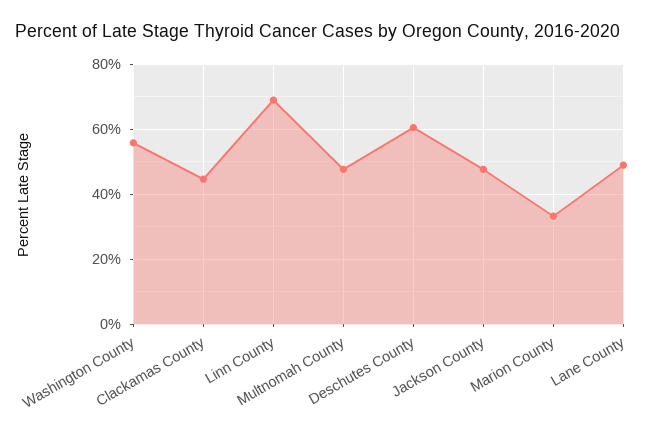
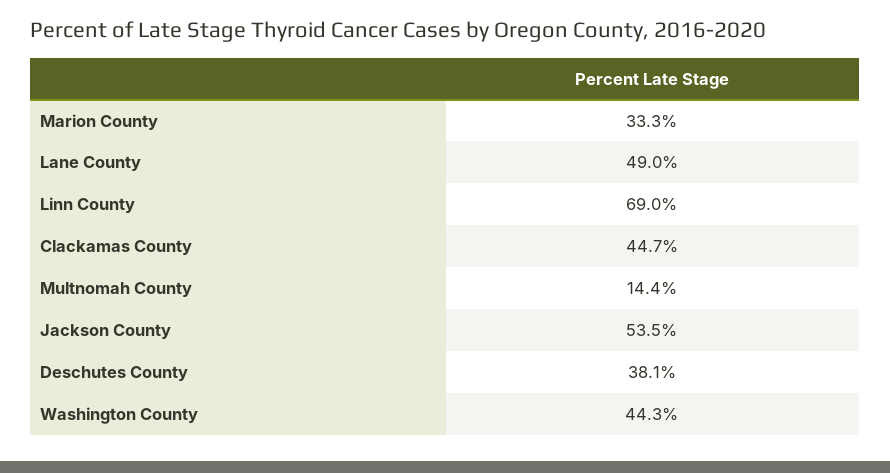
Washington County: 56 -> 44.3
Multnomah County: 48 -> 14.4
Deschutes County: 60 -> 38.1
Jackson County: 48 -> 53.5

